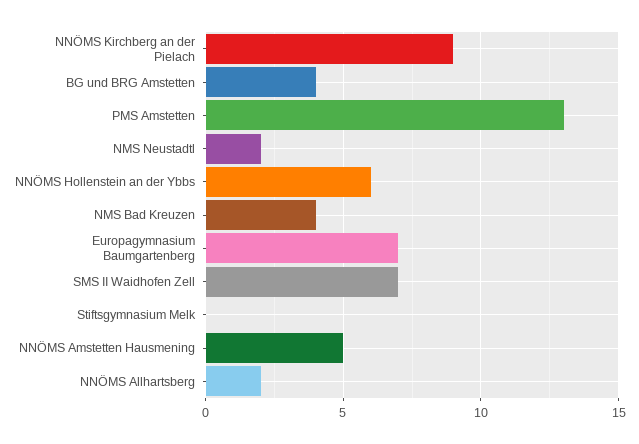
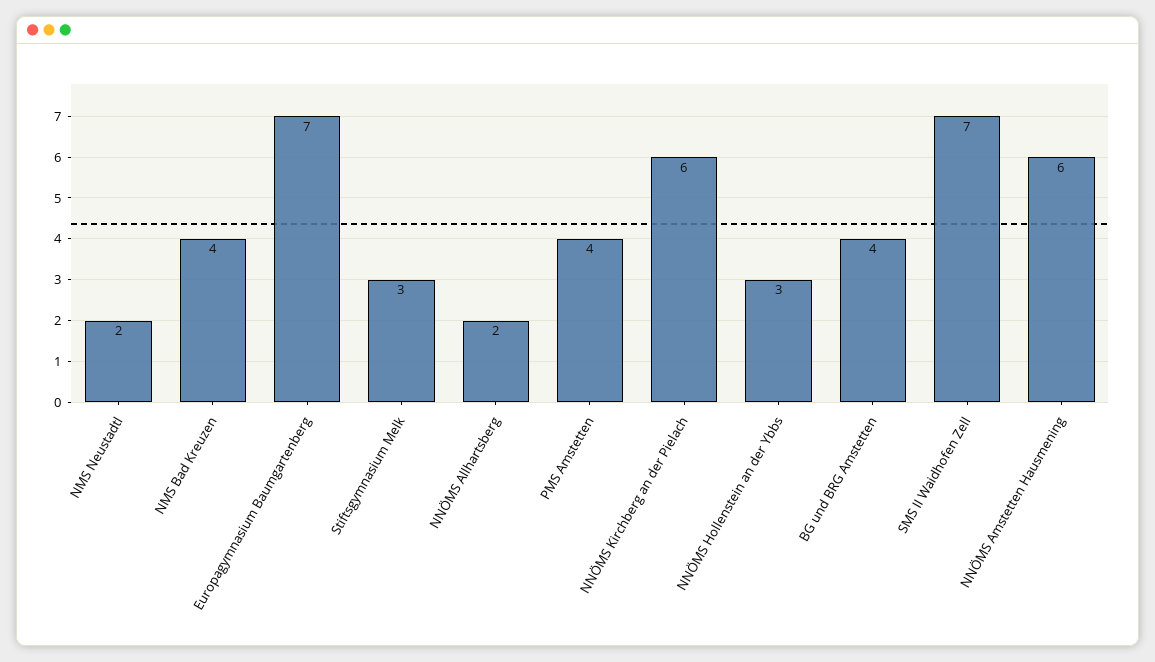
NNÖMS Kirchberg an der Pielach: 9 -> 6
PMS Amstetten: 13 -> 4
NNÖMS Hollenstein an der Ybbs: 6 -> 3
Stiftsgymnasium Melk: 0 -> 3
NNÖMS Amstetten Hausmening: 5 -> 6

